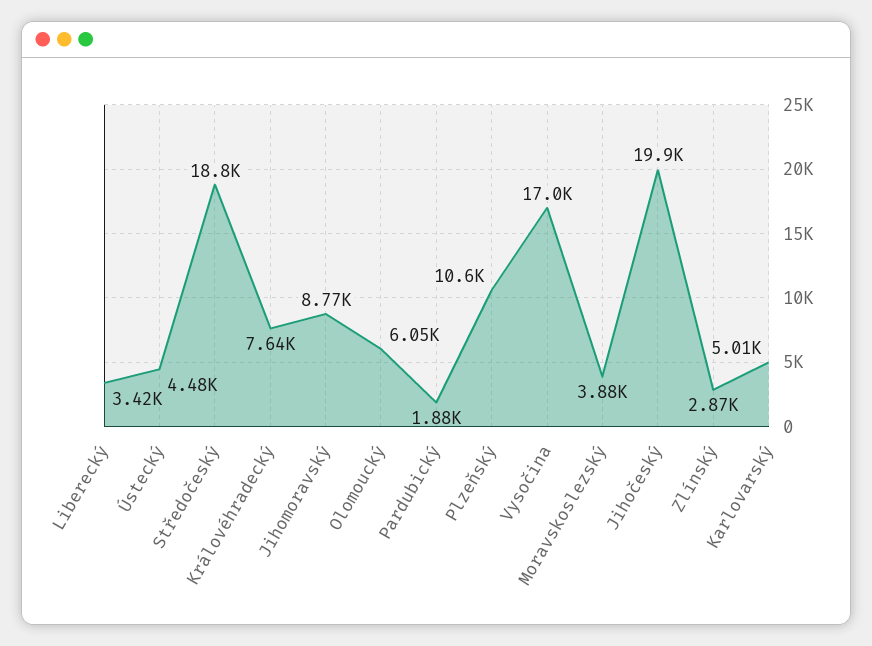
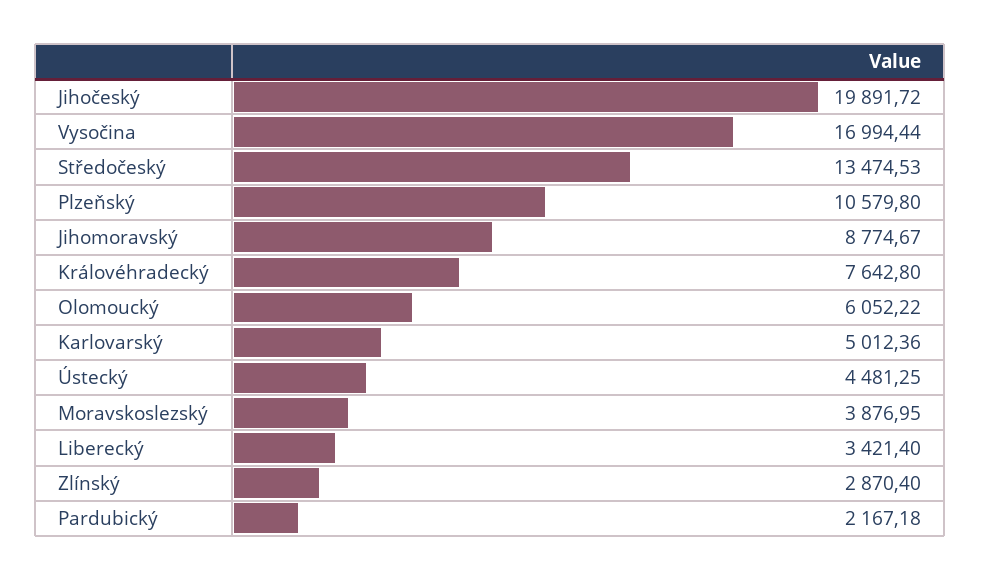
Středočeský: 18800 -> 13474.53
Pardubický: 1880 -> 2167.18

